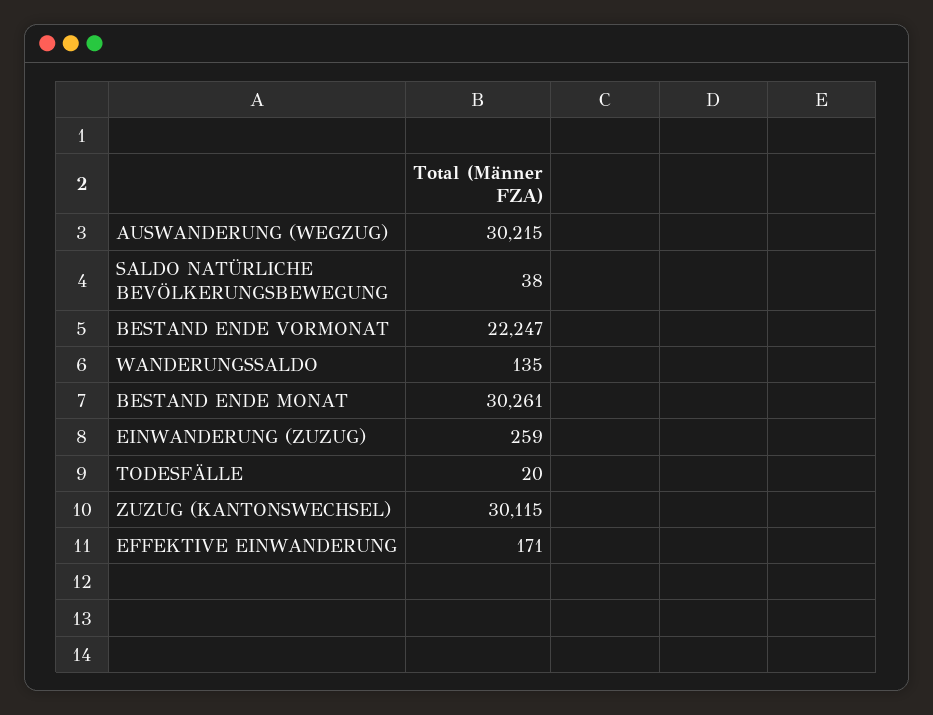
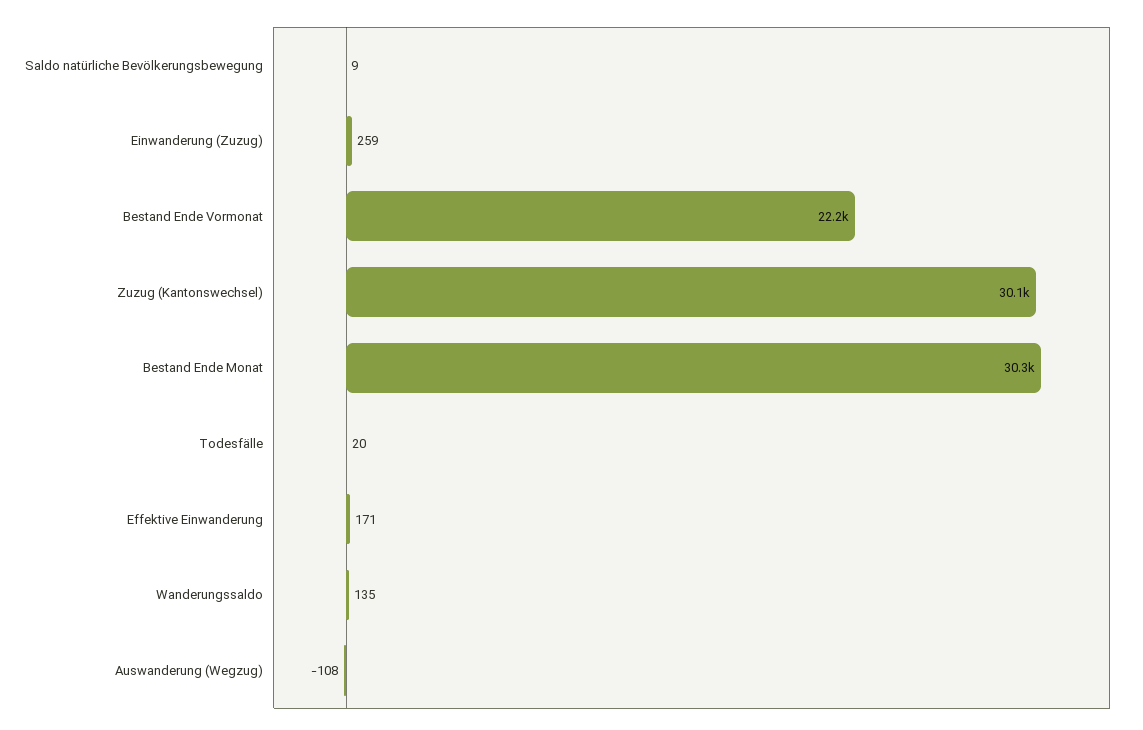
AUSWANDERUNG (WEGZUG): 30215 -> -108
SALDO NATÜRLICHE BEVÖLKERUNGSBEWEGUNG: 38 -> 9

